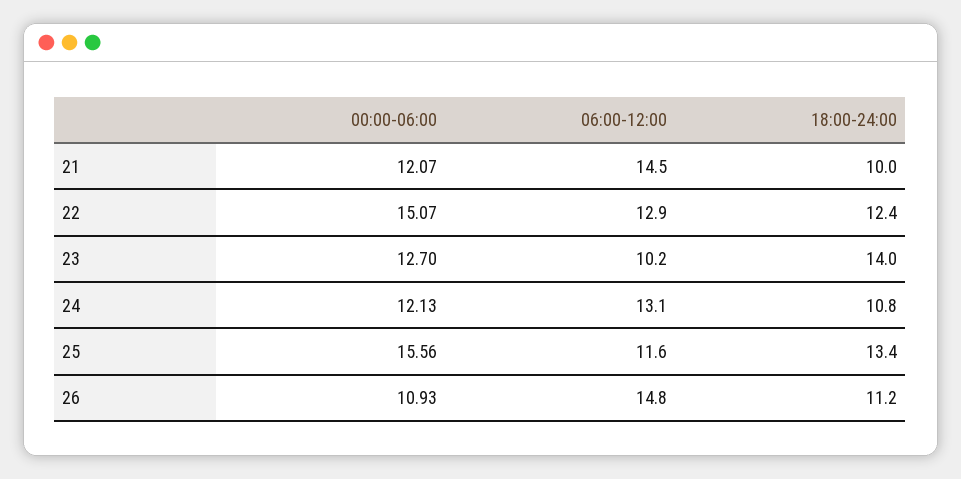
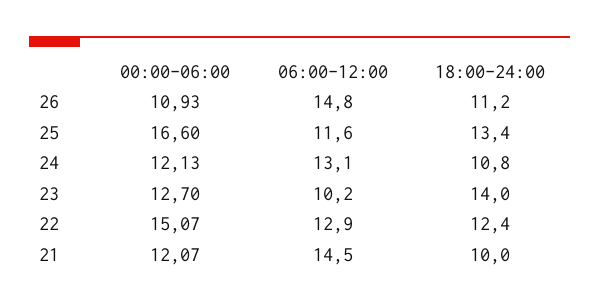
00:00-06:00, 25: 15.56 -> 16.6

